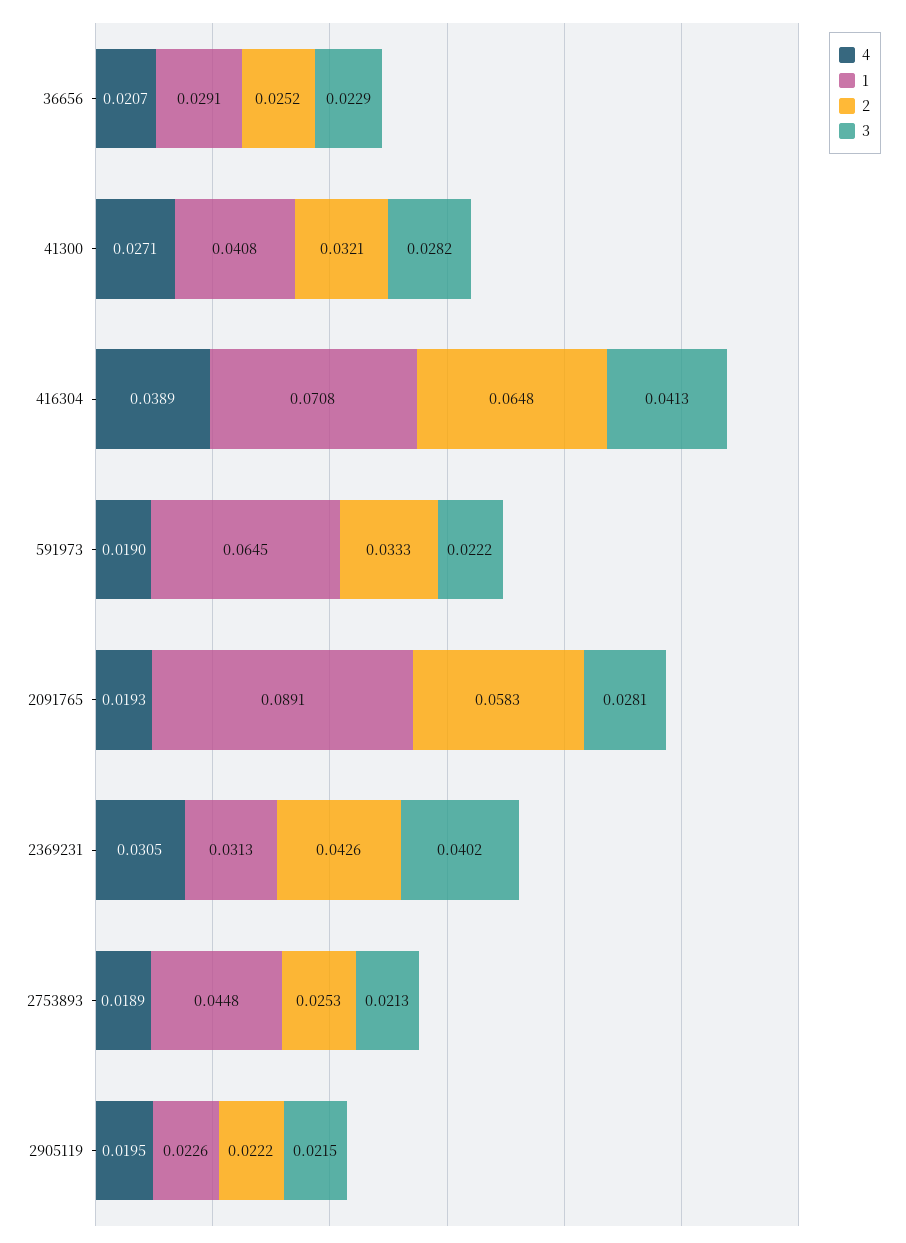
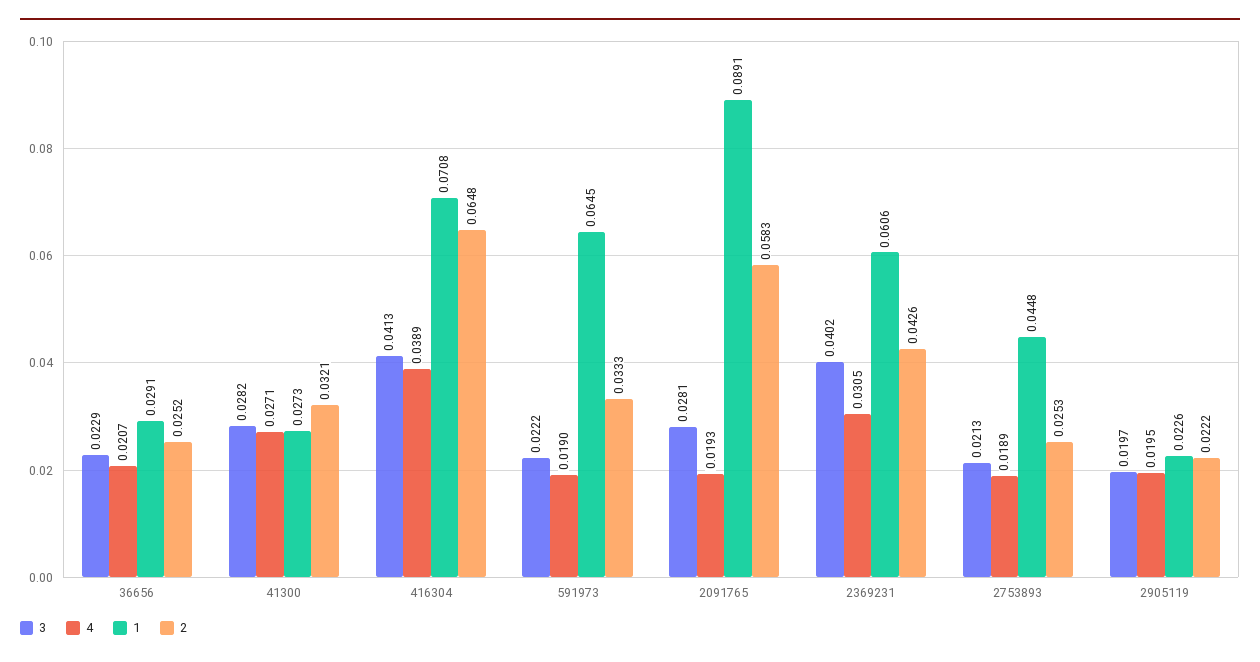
1, 41300: 0.0408 -> 0.0273
1, 2369231: 0.0313 -> 0.0606
3, 2905119: 0.0215 -> 0.0197

